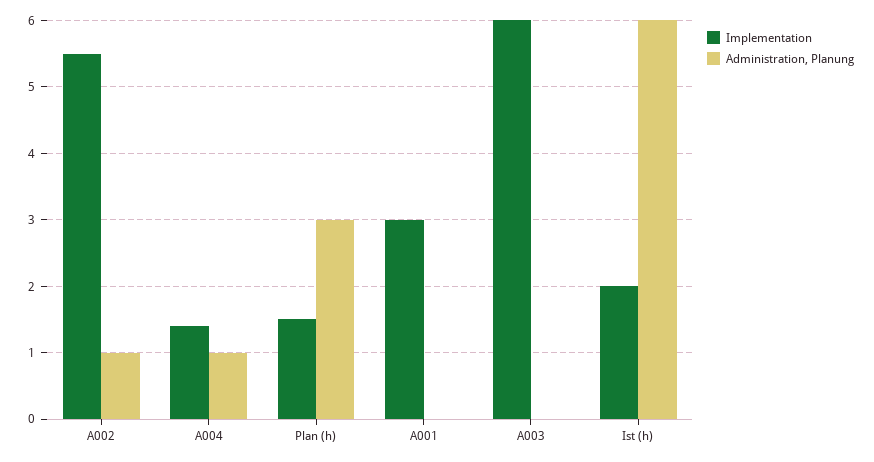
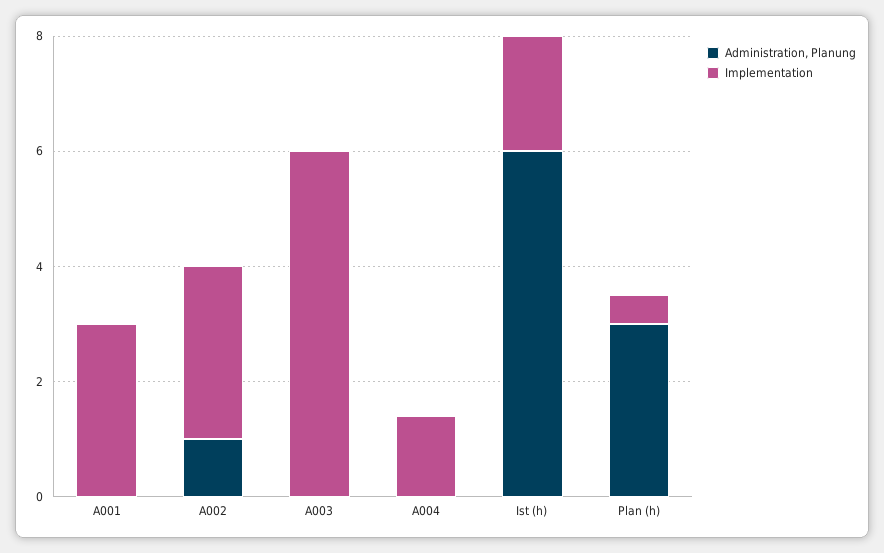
Implementation, A002: 5.5 -> 3
Administration, Planung, A004: 1 -> 0
Implementation, Plan (h): 1.5 -> 0.5

